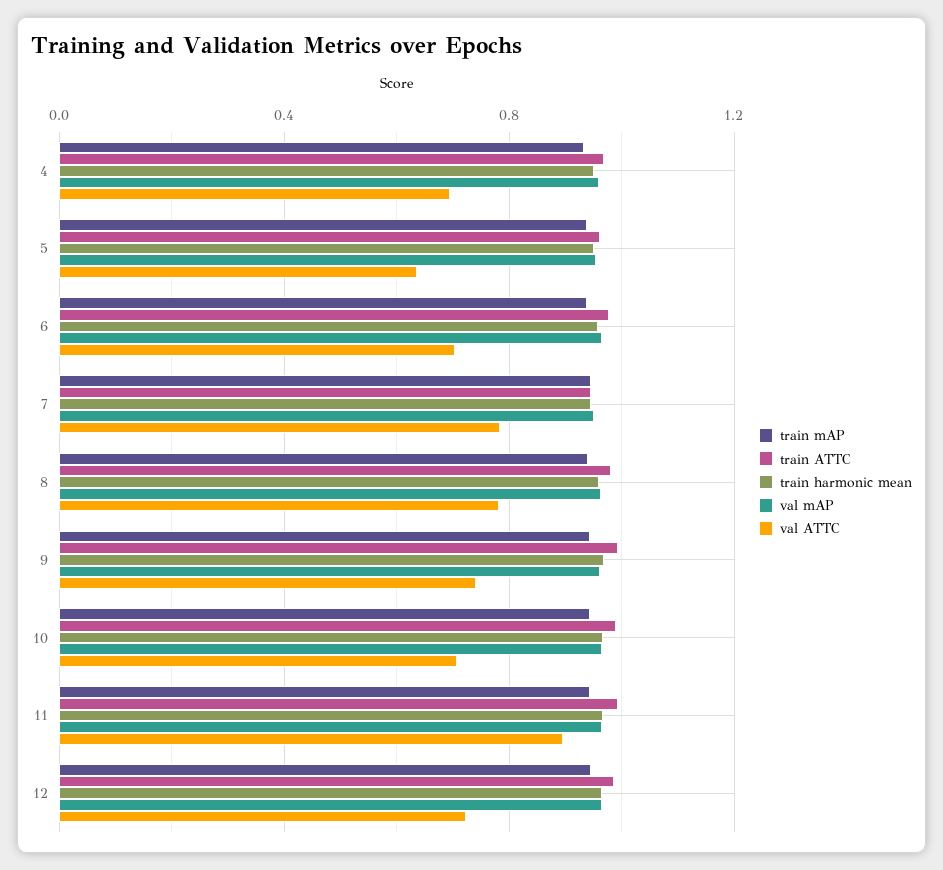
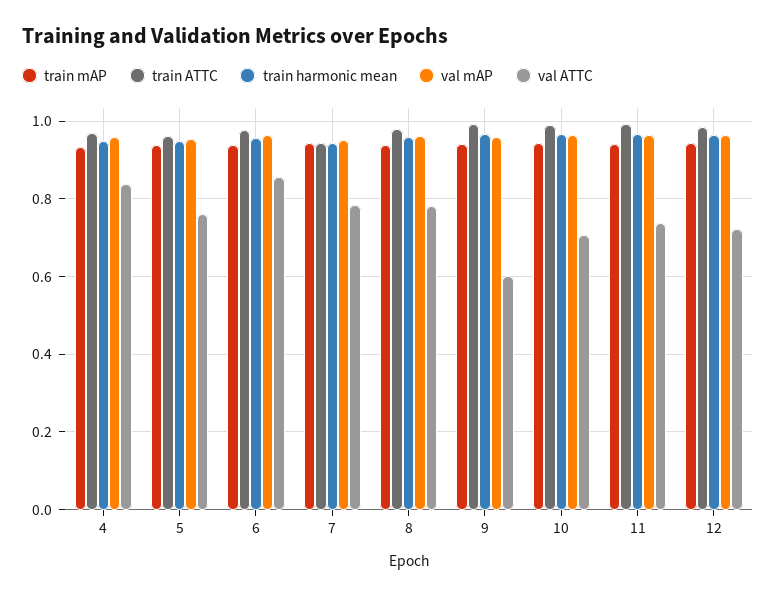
val ATTC, 4: 0.7 -> 0.84
val ATTC, 5: 0.65 -> 0.76
val ATTC, 6: 0.7 -> 0.86
val ATTC, 9: 0.75 -> 0.6
val ATTC, 11: 0.9 -> 0.74

